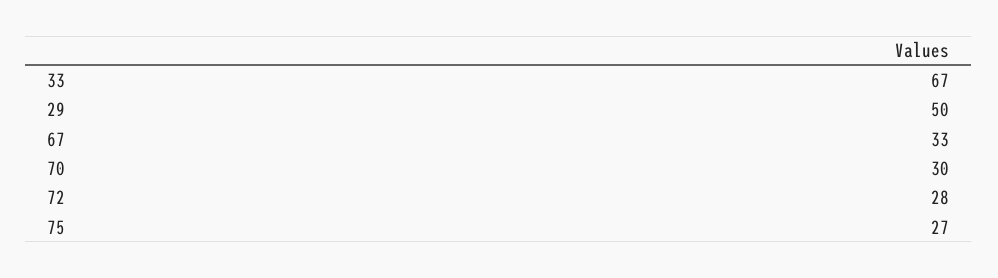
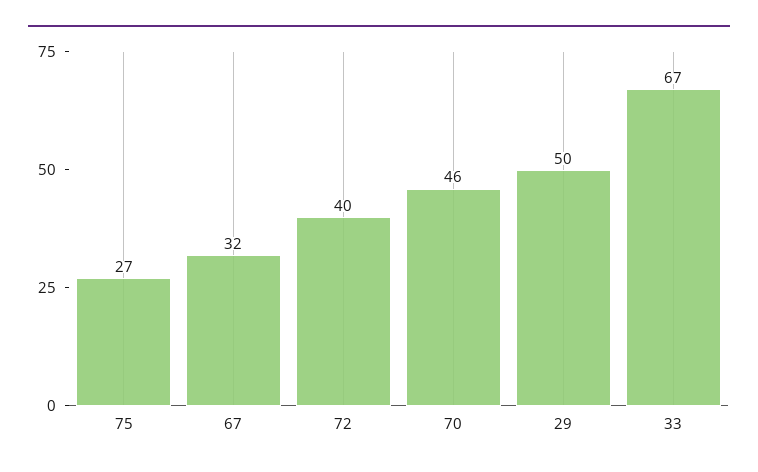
67: 33 -> 32
70: 30 -> 46
72: 28 -> 40

